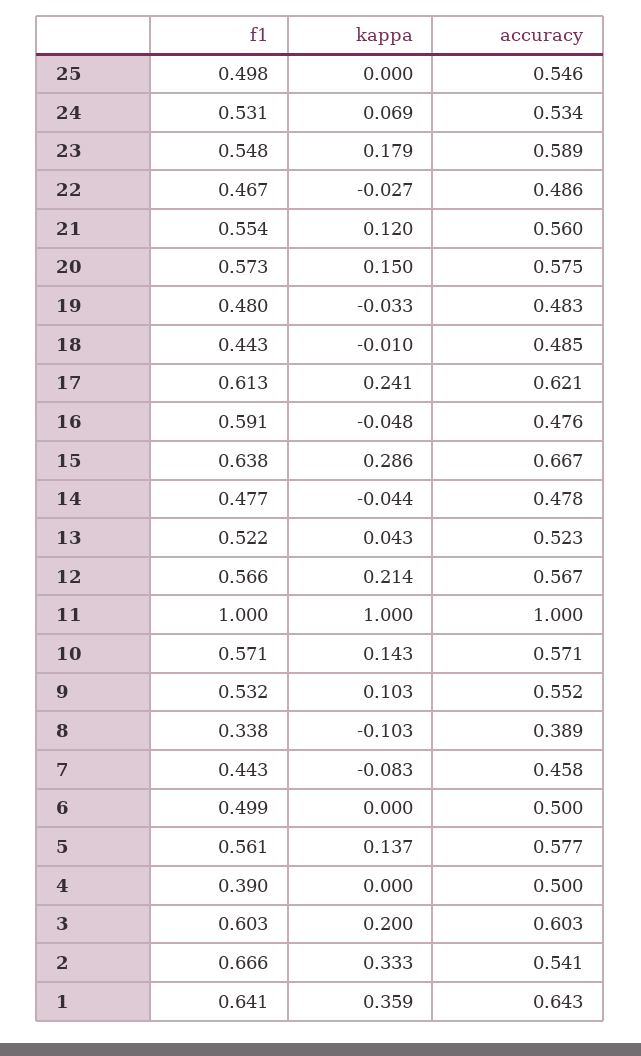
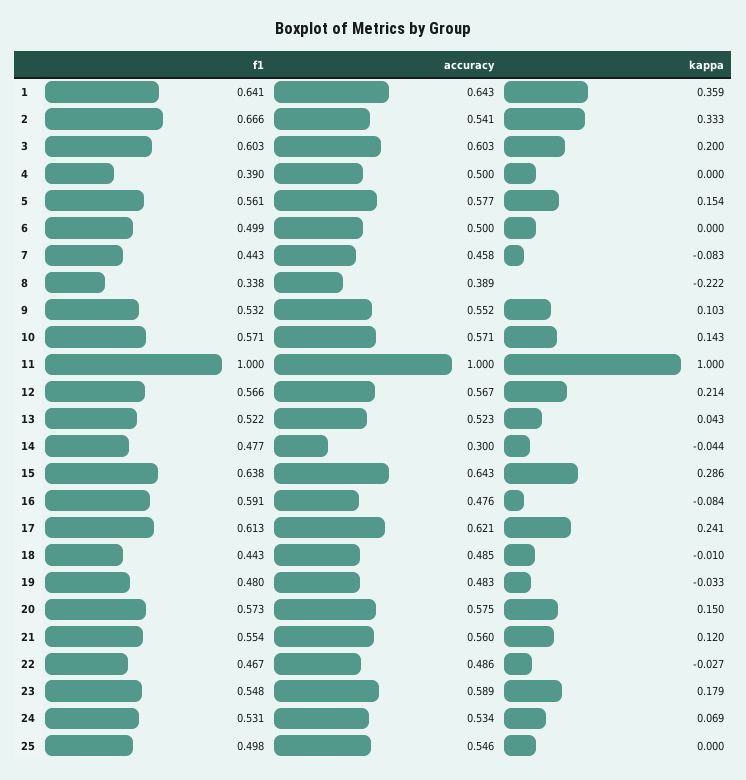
kappa, 16: -0.048 -> -0.084
accuracy, 15: 0.667 -> 0.643
accuracy, 14: 0.478 -> 0.3
kappa, 8: -0.103 -> -0.222
kappa, 5: 0.137 -> 0.154

